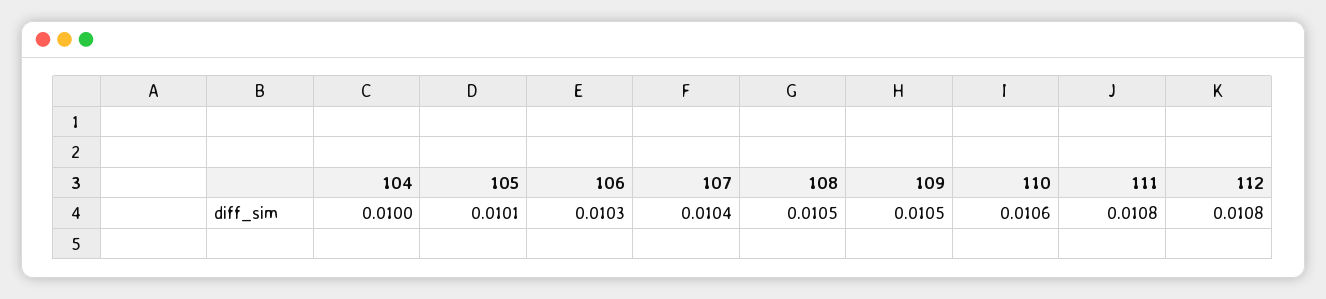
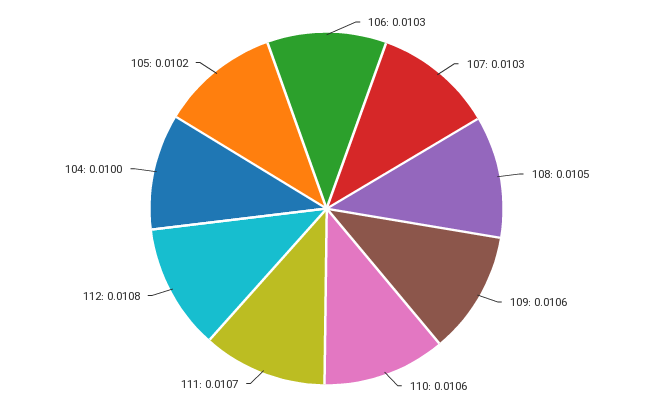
105: 0.0101 -> 0.0102
107: 0.0104 -> 0.0103
109: 0.0105 -> 0.0106
111: 0.0108 -> 0.0107

